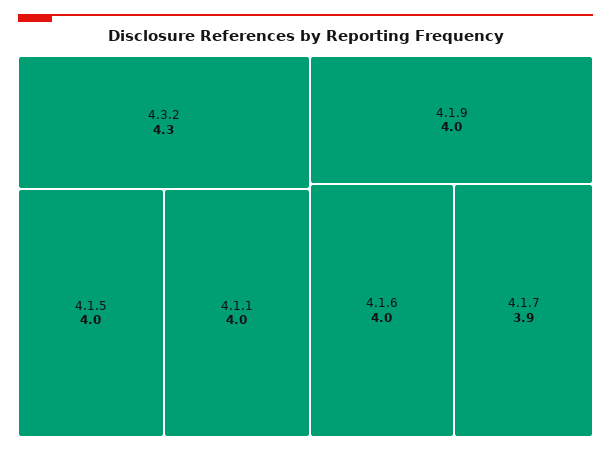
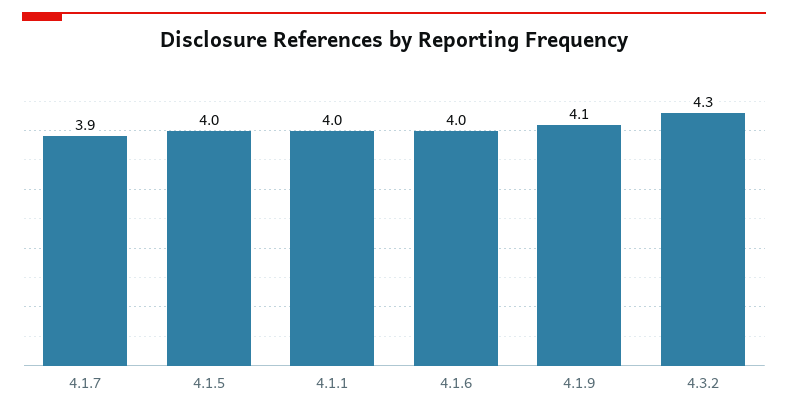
4.1.9: 4 -> 4.1

